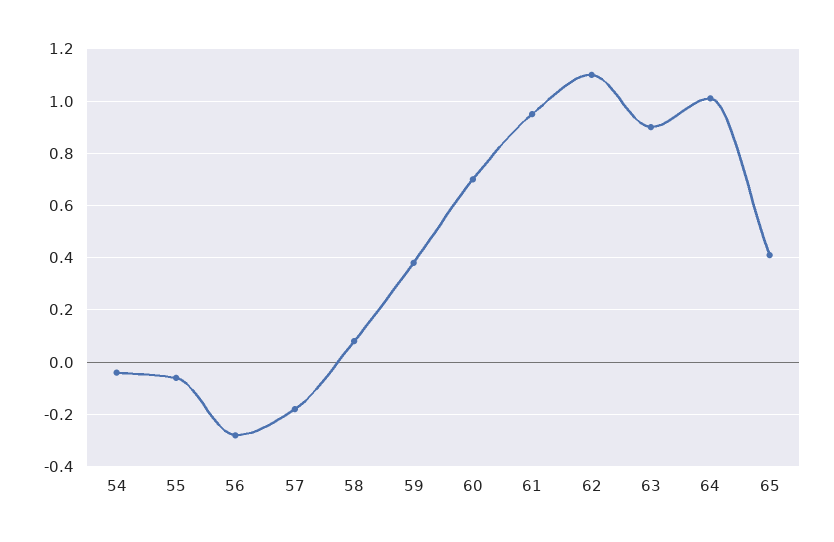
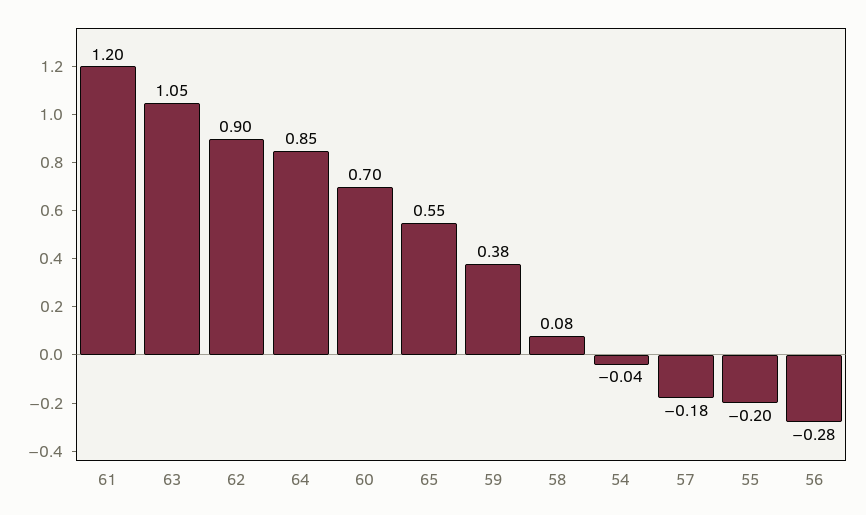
55: -0.05 -> -0.2
61: 0.95 -> 1.2
62: 1.1 -> 0.9
63: 0.9 -> 1.05
64: 1 -> 0.85
65: 0.4 -> 0.55

